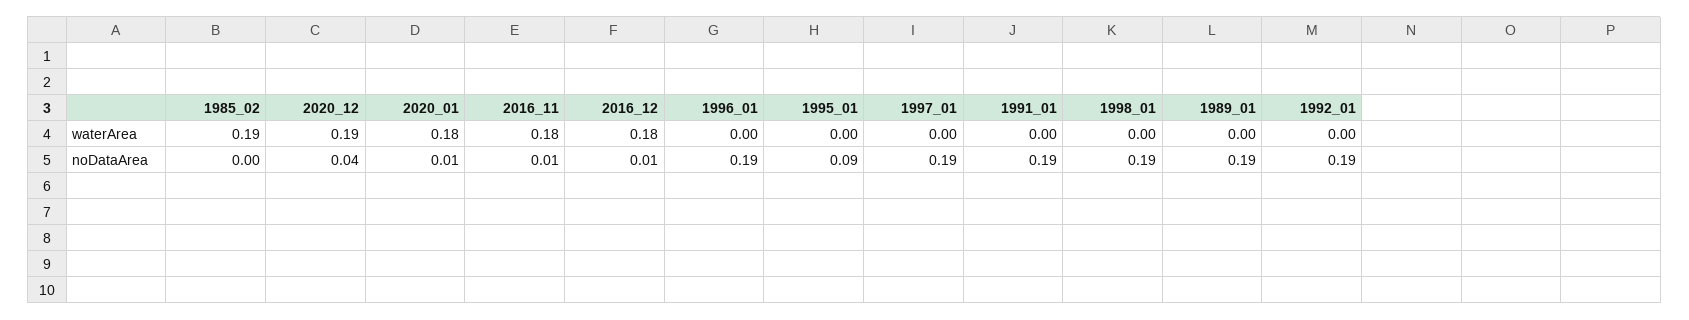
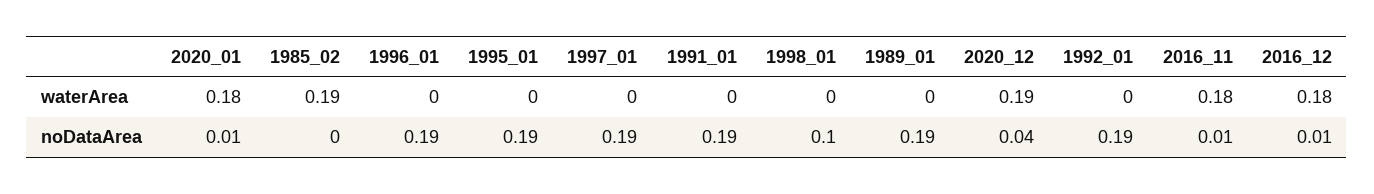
1995_01, noDataArea: 0.09 -> 0.19
1998_01, noDataArea: 0.19 -> 0.1

